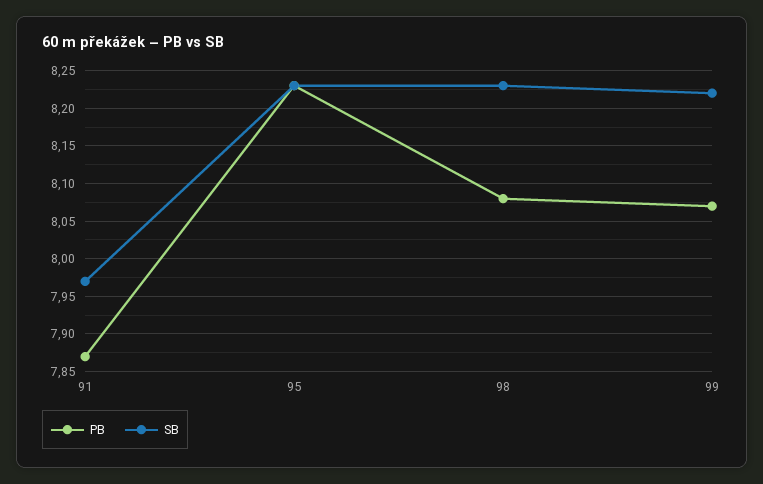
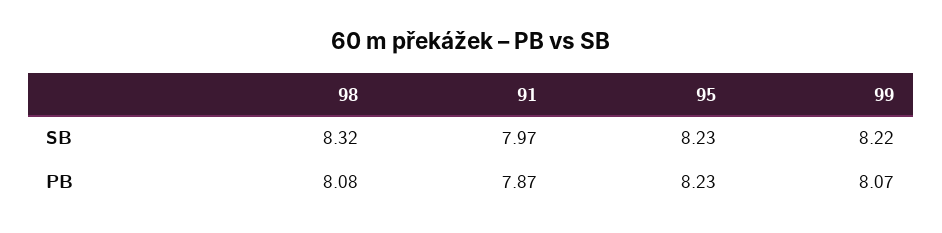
SB, 98: 8.23 -> 8.32

